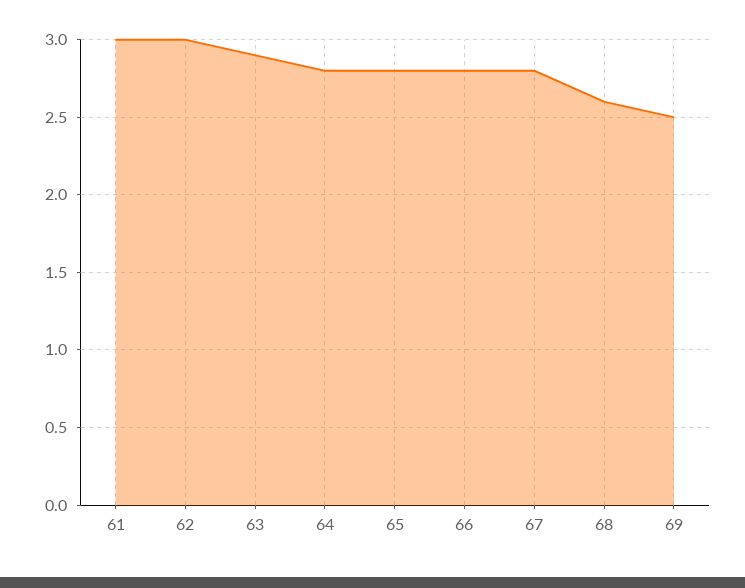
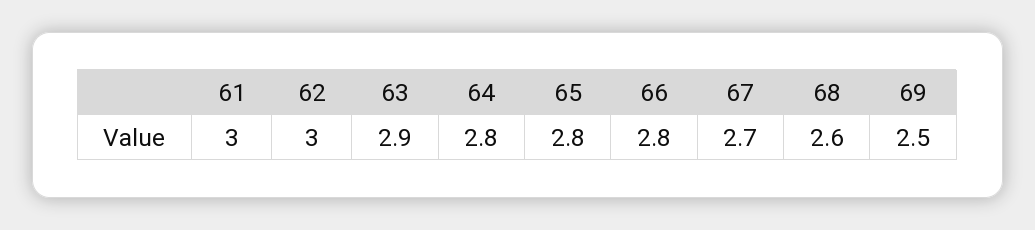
67: 2.8 -> 2.7

